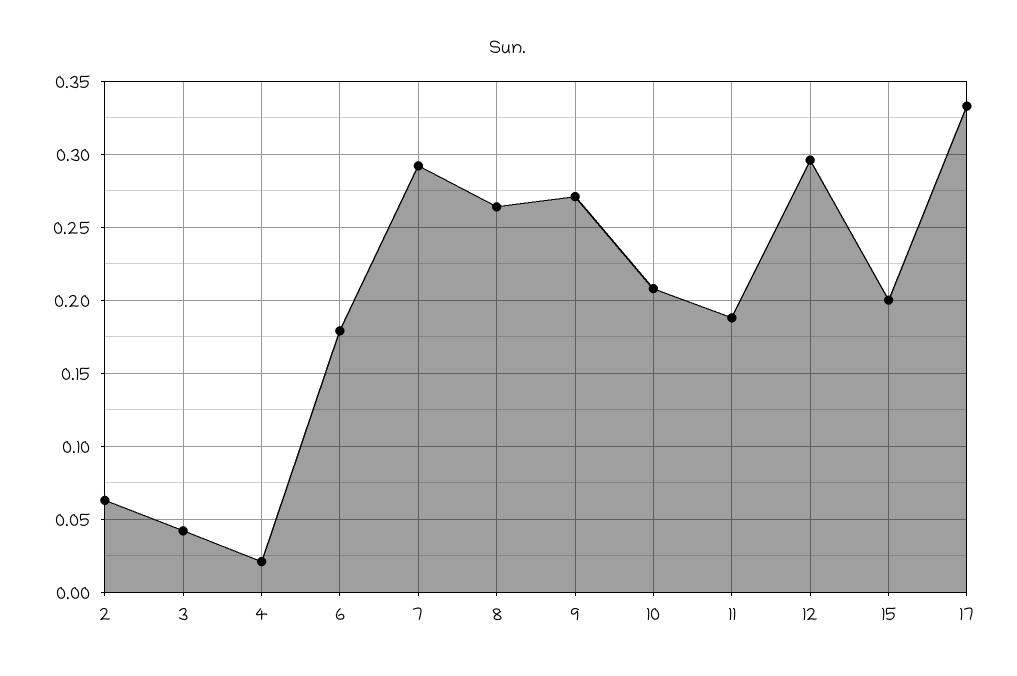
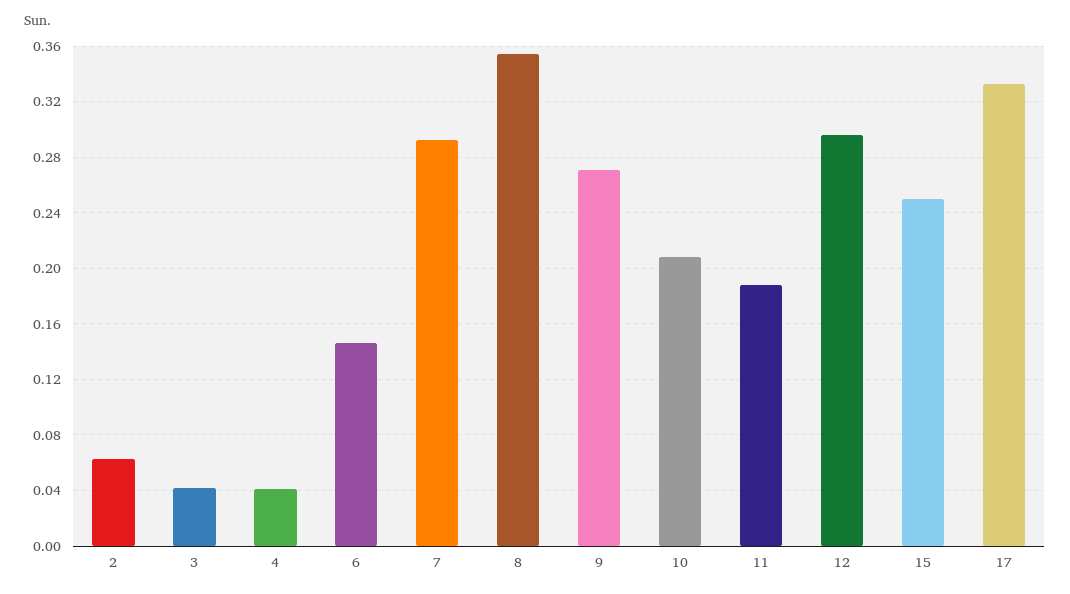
4: 0.02 -> 0.04
6: 0.18 -> 0.145
8: 0.265 -> 0.355
15: 0.2 -> 0.25

